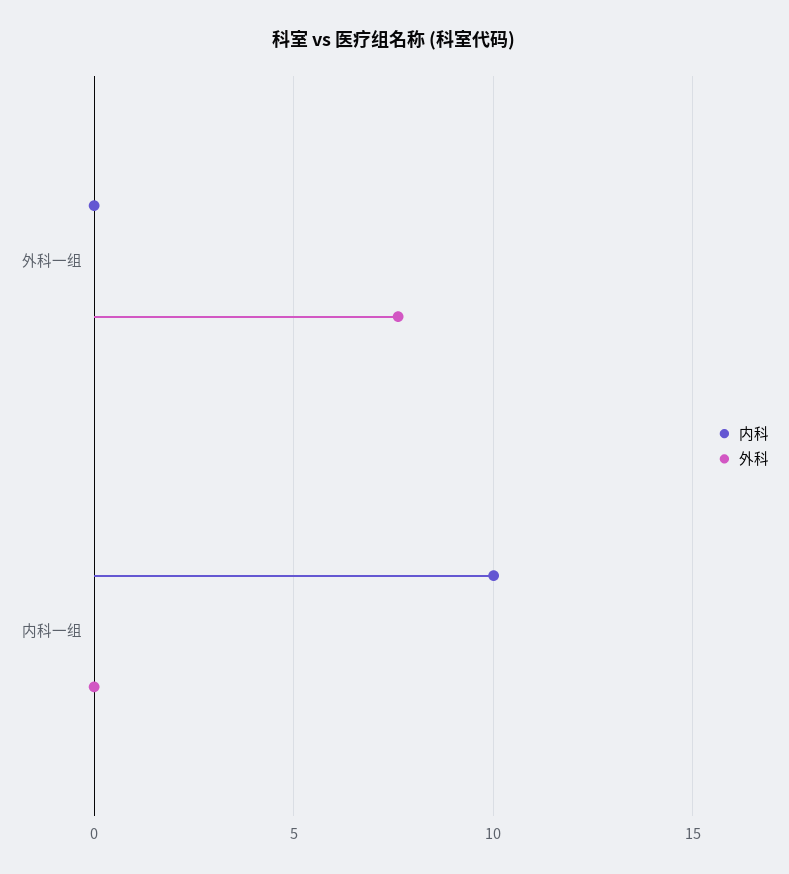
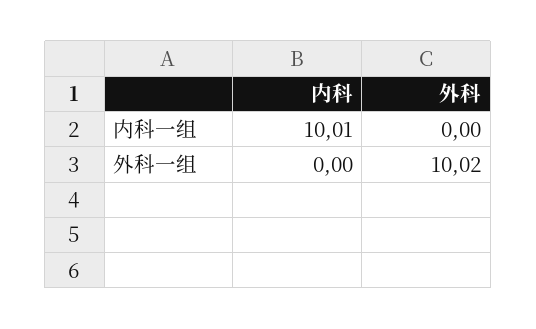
外科, 外科一组: 7.5 -> 10.02

